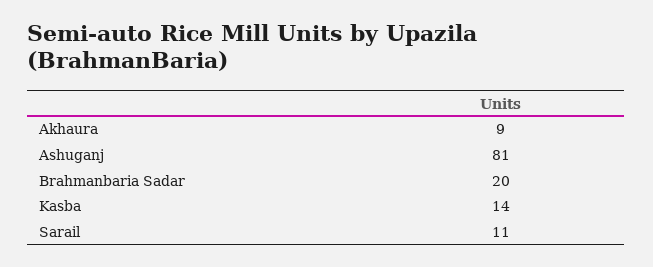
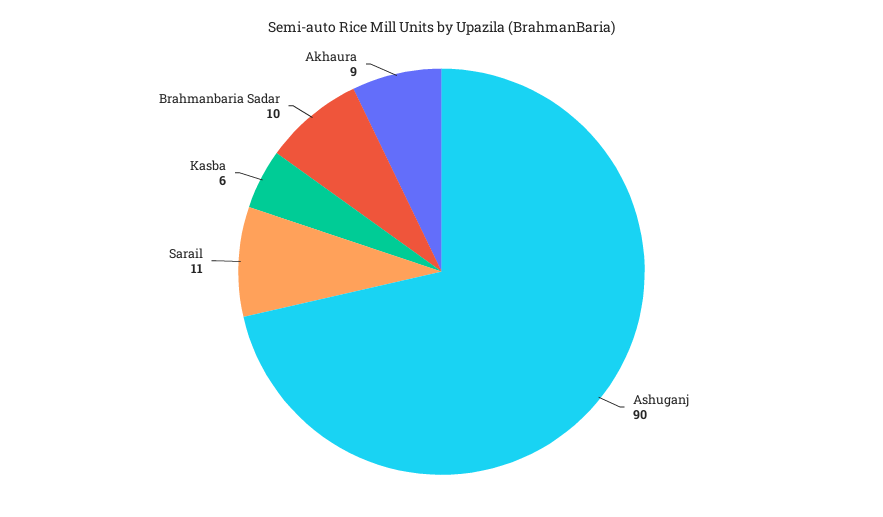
Ashuganj: 81 -> 90
Brahmanbaria Sadar: 20 -> 10
Kasba: 14 -> 6

